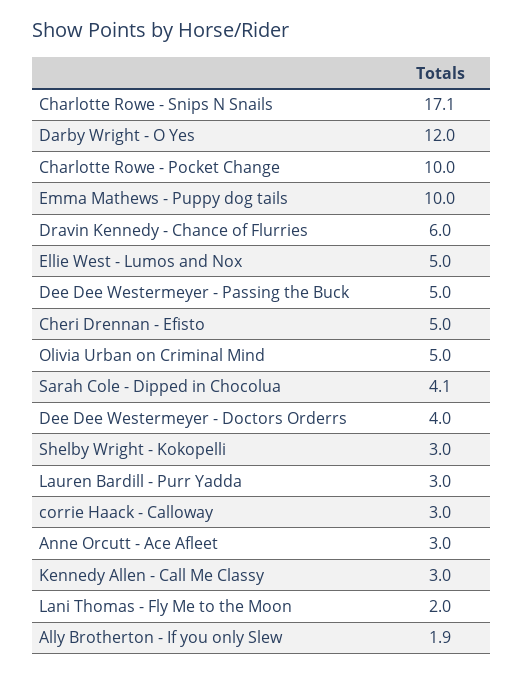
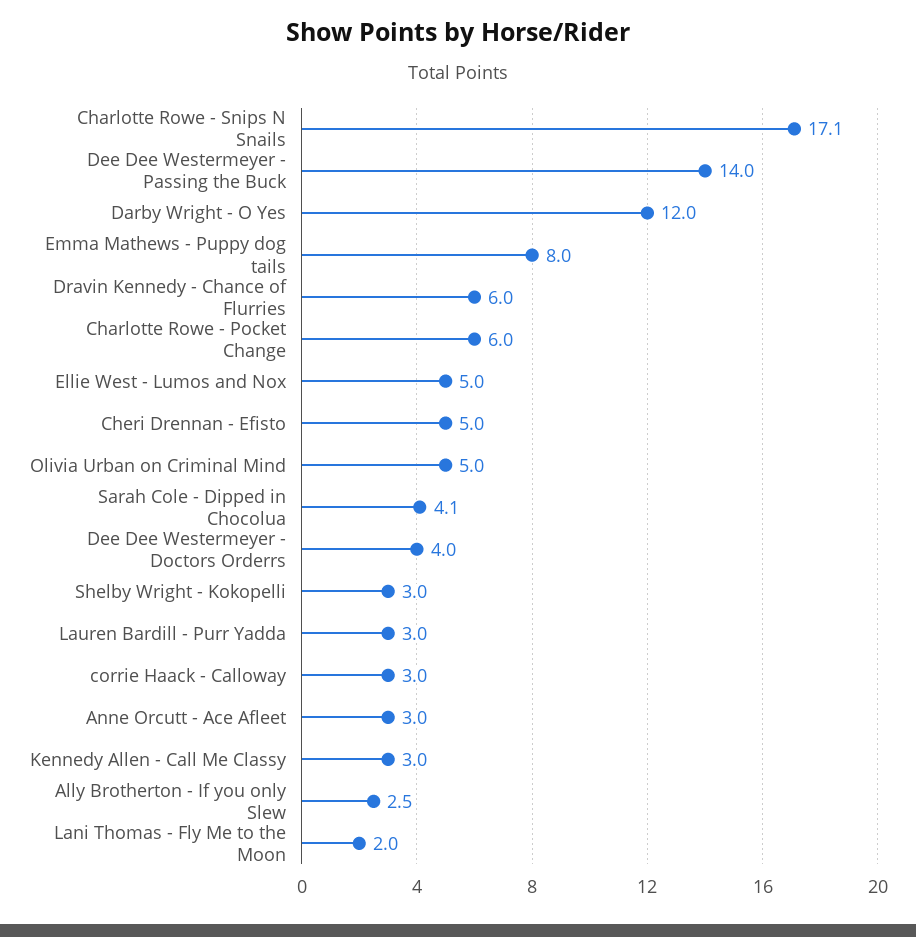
Charlotte Rowe - Pocket Change: 10 -> 6
Emma Mathews - Puppy dog tails: 10 -> 8
Dee Dee Westermeyer - Passing the Buck: 5 -> 14
Ally Brotherton - If you only Slew: 1.9 -> 2.5

